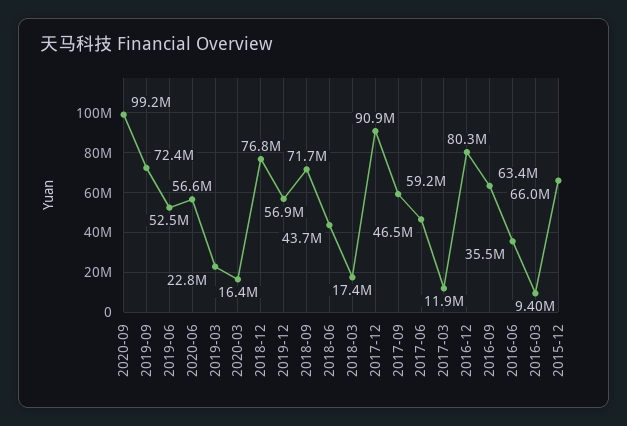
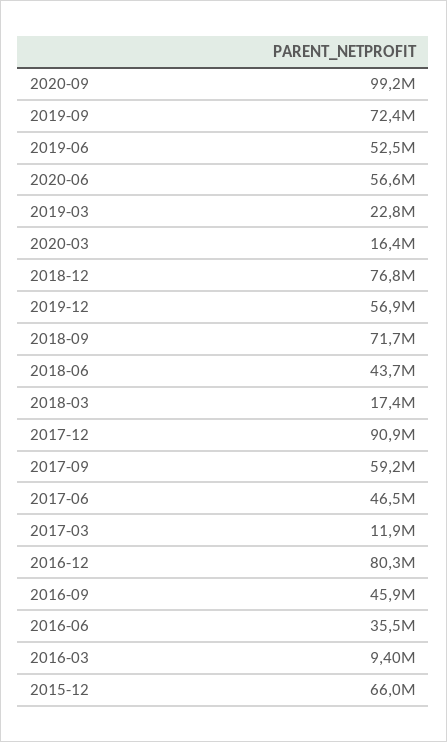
2016-09: 63400000 -> 45900000

